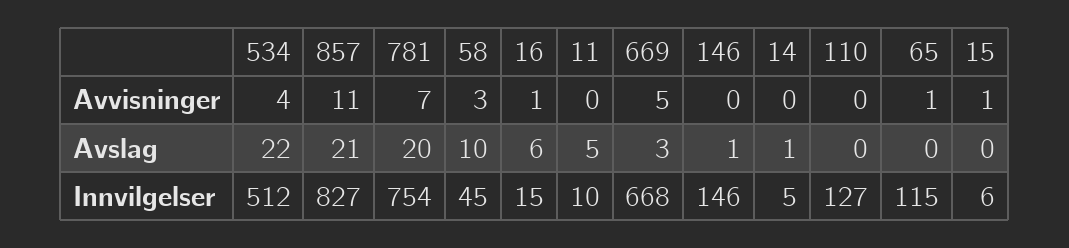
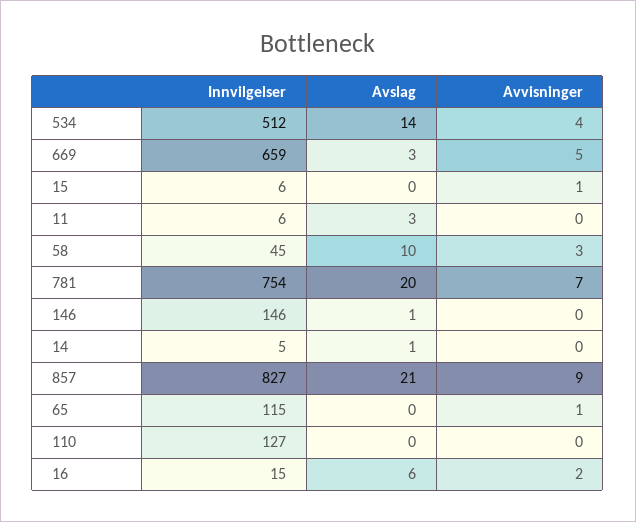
857, Avvisninger: 11 -> 9
16, Avvisninger: 1 -> 2
534, Avslag: 22 -> 14
11, Avslag: 5 -> 3
11, Innvilgelser: 10 -> 6
669, Innvilgelser: 668 -> 659

